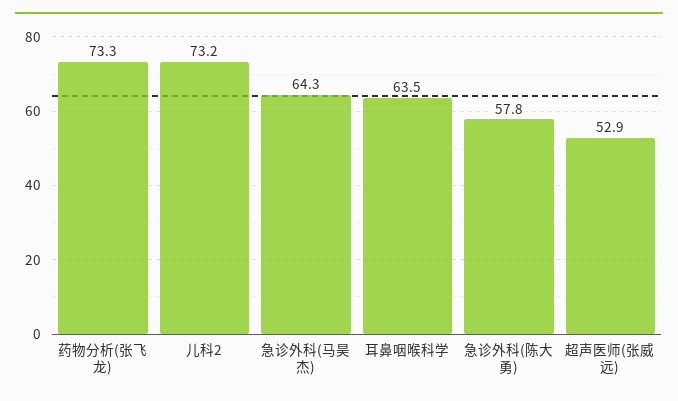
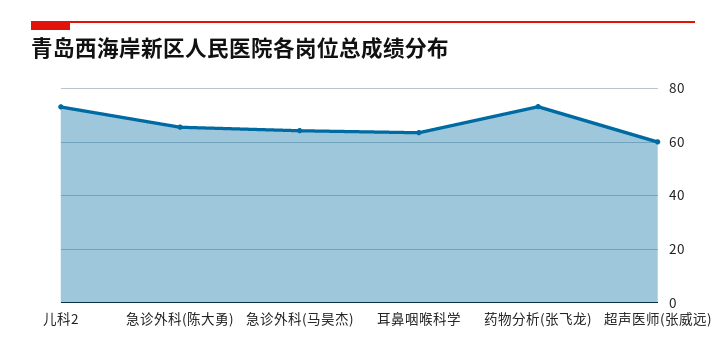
急诊外科(陈大勇): 57.8 -> 65
超声医师(张威远): 52.9 -> 60

